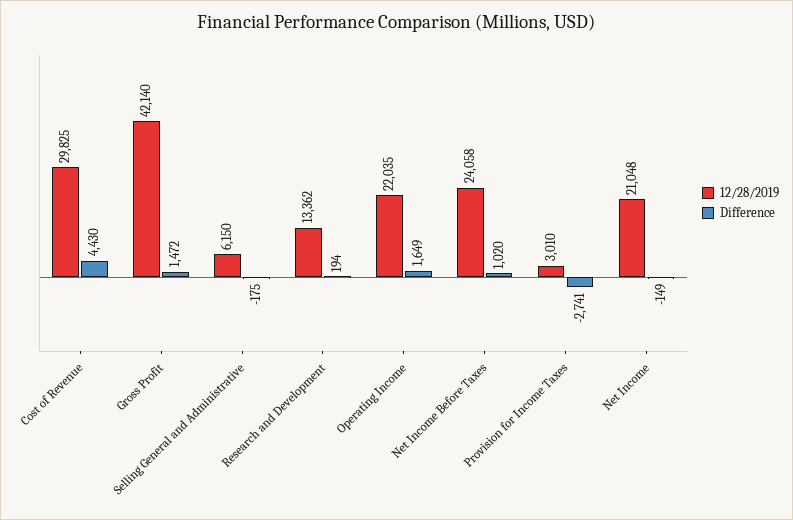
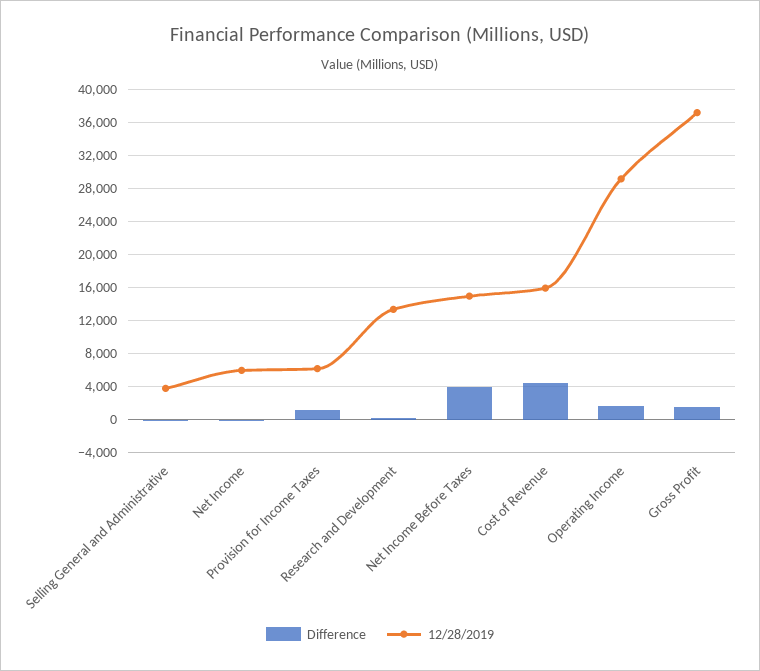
12/28/2019, Cost of Revenue: 29825 -> 16000
12/28/2019, Gross Profit: 42140 -> 37000
12/28/2019, Selling General and Administrative: 6150 -> 4000
12/28/2019, Operating Income: 22035 -> 29000
12/28/2019, Net Income Before Taxes: 24058 -> 15000
Difference, Net Income Before Taxes: 1020 -> 4000
12/28/2019, Provision for Income Taxes: 3010 -> 6000
Difference, Provision for Income Taxes: -2741 -> 1000
12/28/2019, Net Income: 21048 -> 6000

